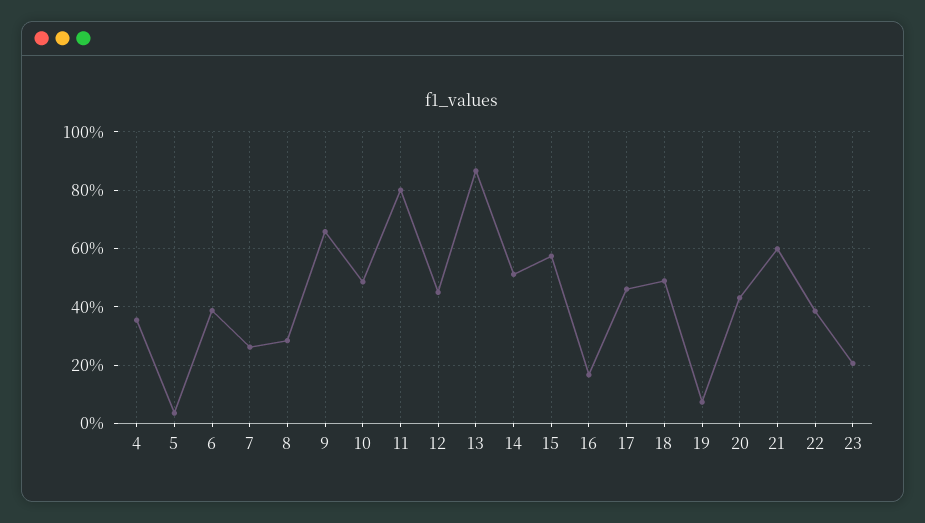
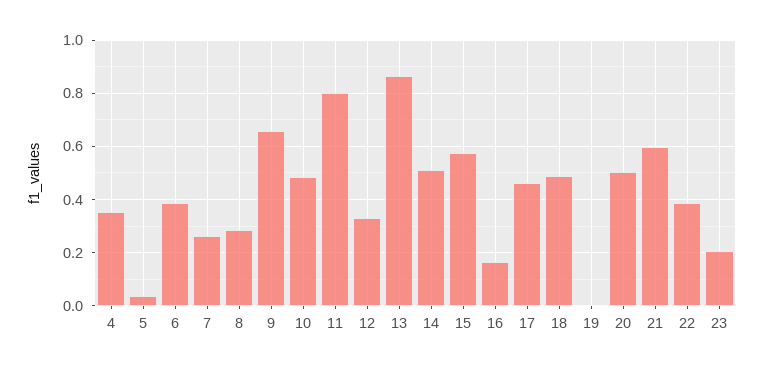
12: 0.45 -> 0.325
19: 0.075 -> 0
20: 0.425 -> 0.5

